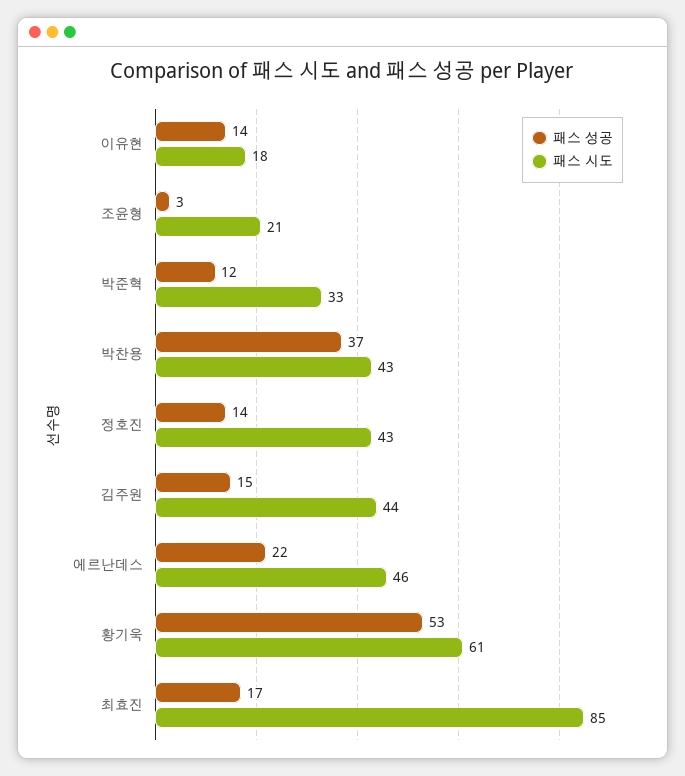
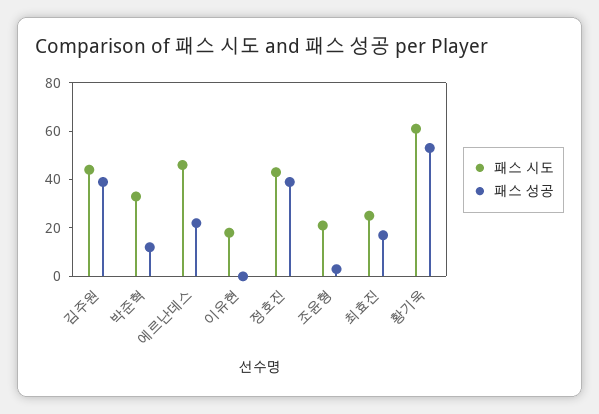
패스 성공, 이유현: 14 -> 0
패스 성공, 박찬용: 37 -> none
패스 시도, 박찬용: 43 -> none
패스 성공, 정호진: 14 -> 40
패스 성공, 김주원: 15 -> 40
패스 시도, 최효진: 85 -> 25

